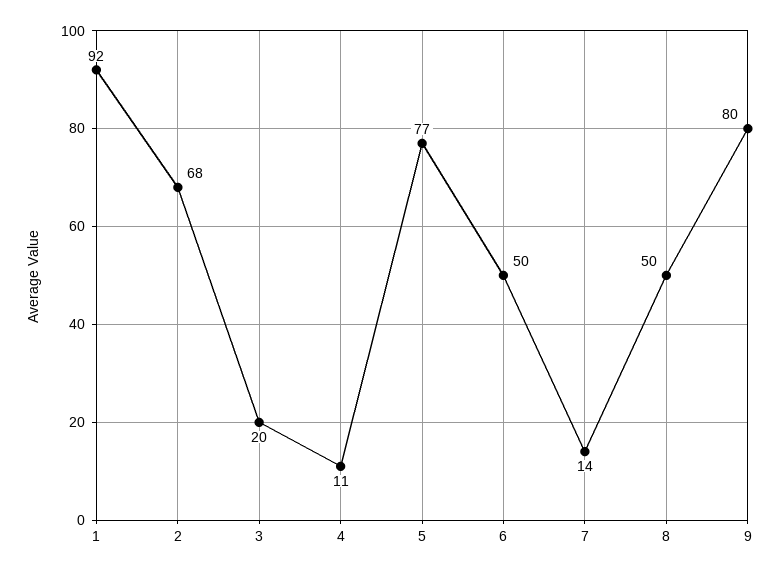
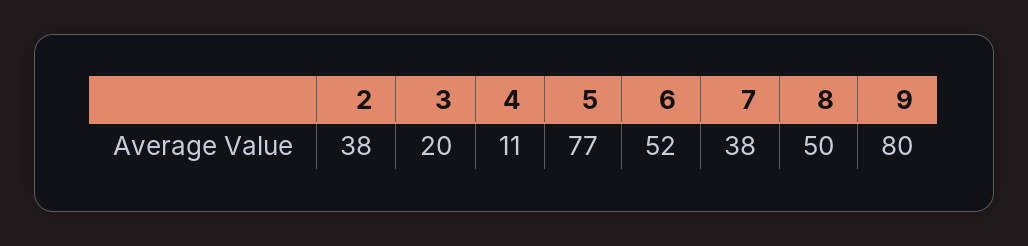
1: 92 -> none
2: 68 -> 38
6: 50 -> 52
7: 14 -> 38

